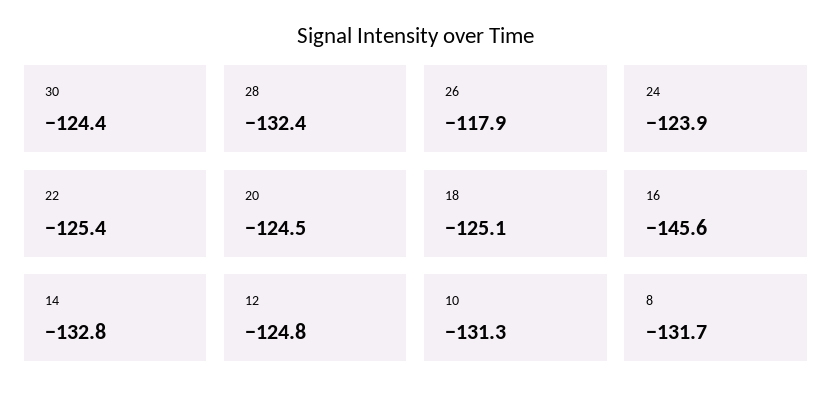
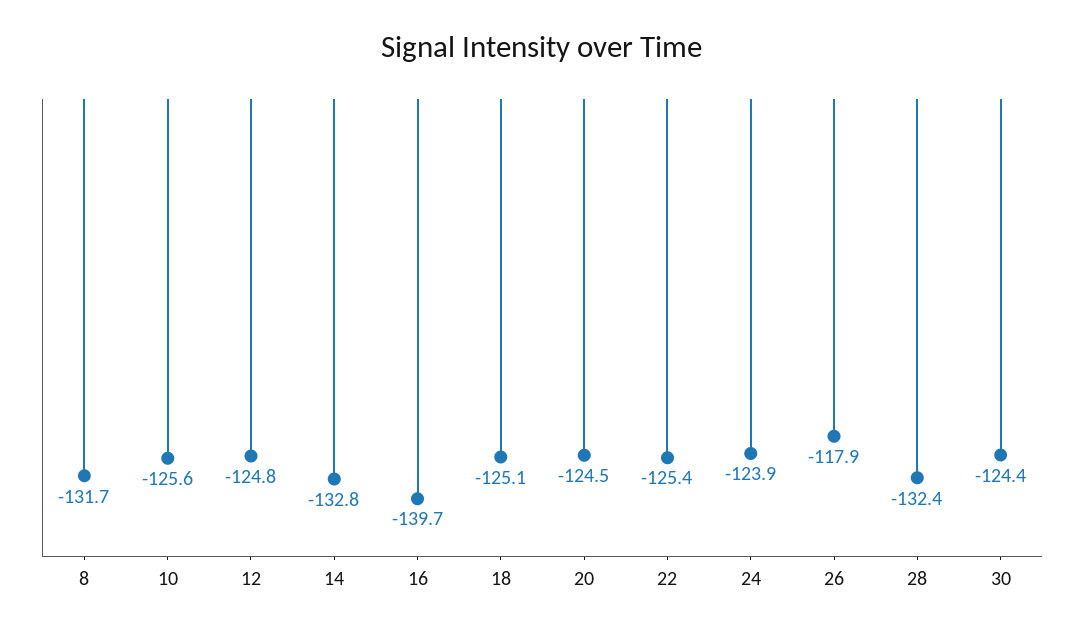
16: -145.6 -> -139.7
10: -131.3 -> -125.6

